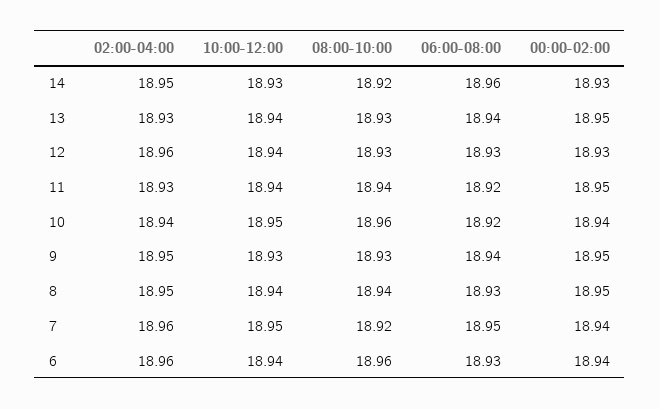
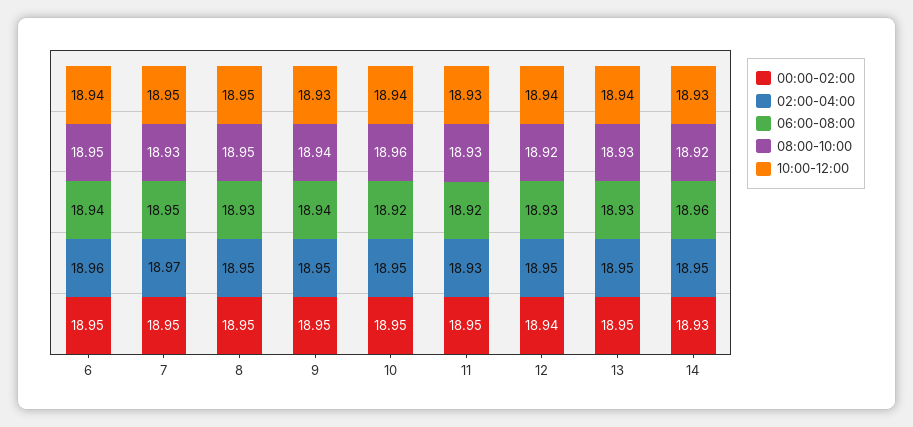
02:00-04:00, 13: 18.93 -> 18.95
06:00-08:00, 13: 18.94 -> 18.93
02:00-04:00, 12: 18.96 -> 18.95
08:00-10:00, 12: 18.93 -> 18.92
00:00-02:00, 12: 18.93 -> 18.94
10:00-12:00, 11: 18.94 -> 18.93
08:00-10:00, 11: 18.94 -> 18.93
02:00-04:00, 10: 18.94 -> 18.95
10:00-12:00, 10: 18.95 -> 18.94
00:00-02:00, 10: 18.94 -> 18.95
08:00-10:00, 9: 18.93 -> 18.94
10:00-12:00, 8: 18.94 -> 18.95
08:00-10:00, 8: 18.94 -> 18.95
02:00-04:00, 7: 18.96 -> 18.97
08:00-10:00, 7: 18.92 -> 18.93
00:00-02:00, 7: 18.94 -> 18.95
08:00-10:00, 6: 18.96 -> 18.95
06:00-08:00, 6: 18.93 -> 18.94
00:00-02:00, 6: 18.94 -> 18.95

